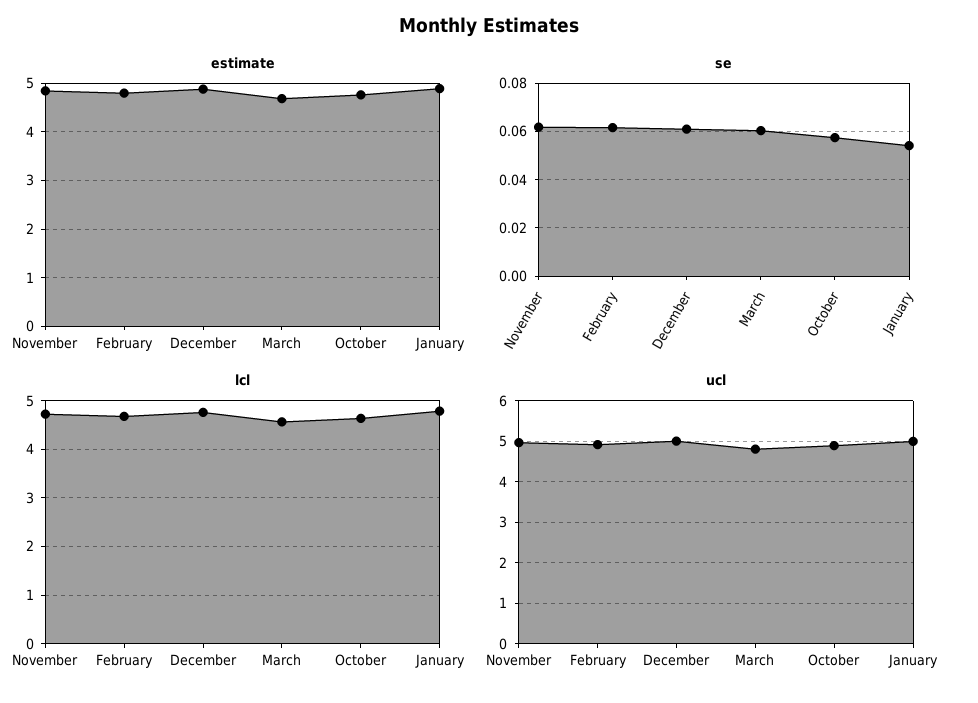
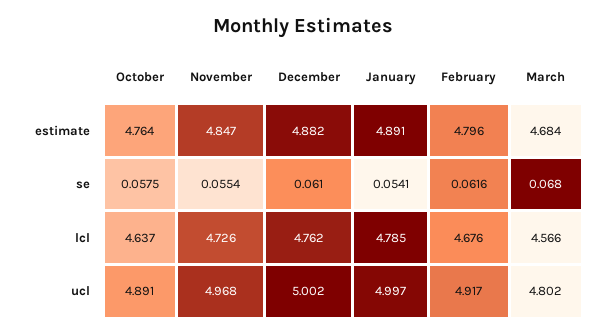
se, November: 0.0625 -> 0.0554
se, March: 0.06 -> 0.068

